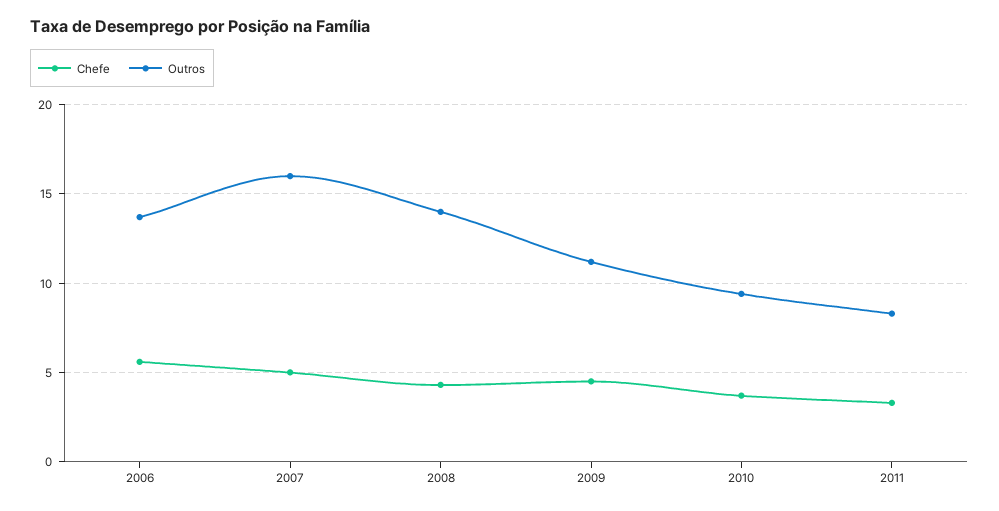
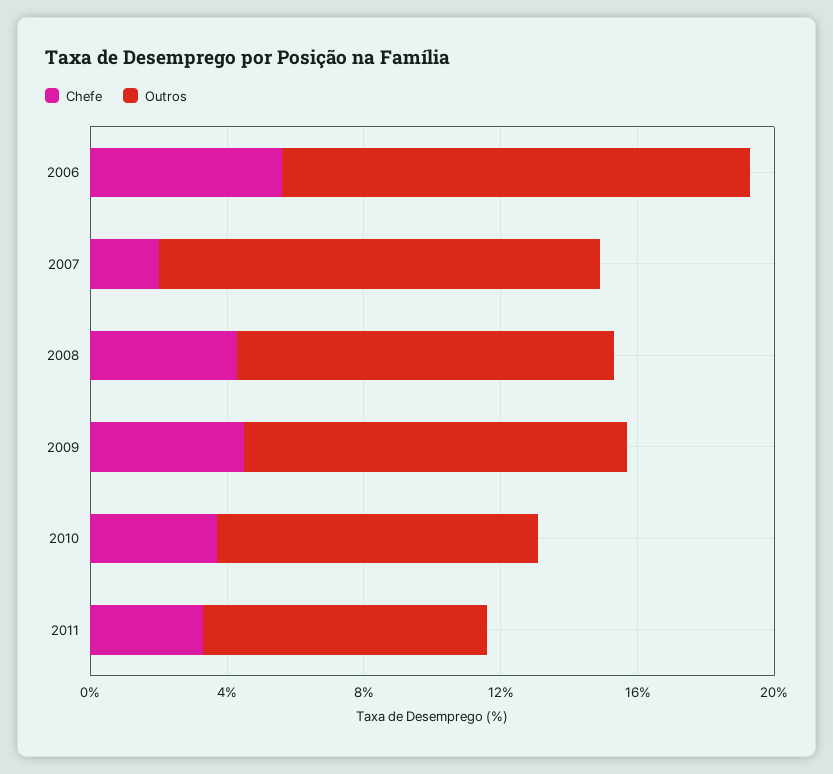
Chefe, 2007: 5 -> 2
Outros, 2007: 16 -> 13
Outros, 2008: 14 -> 11

